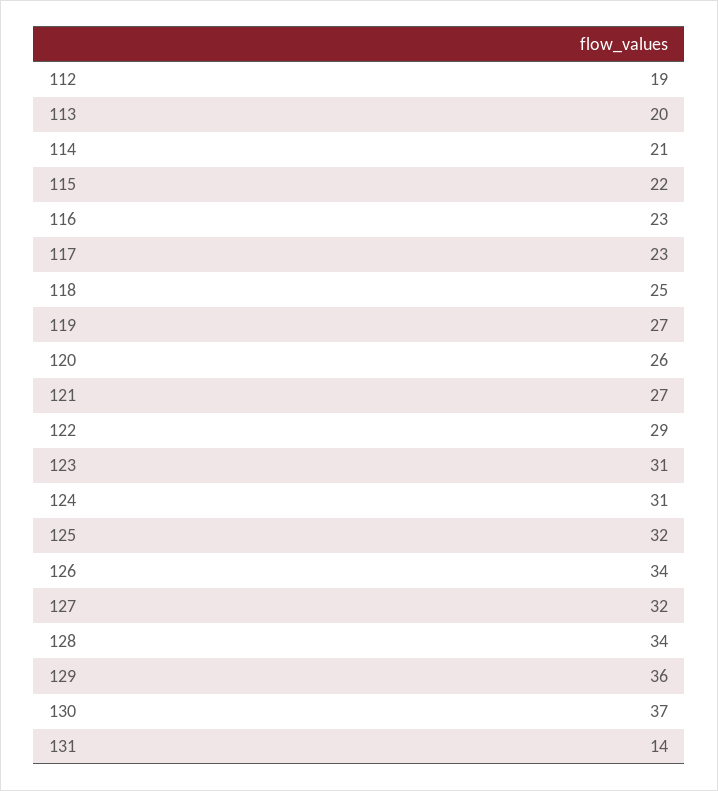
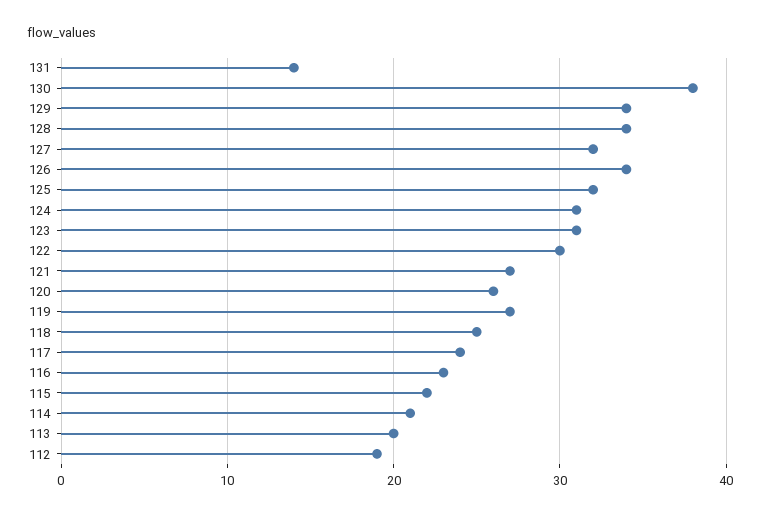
117: 23 -> 24
122: 29 -> 30
129: 36 -> 34
130: 37 -> 38

